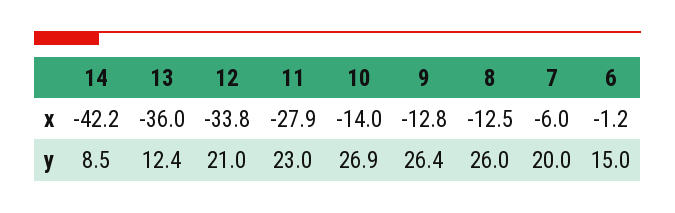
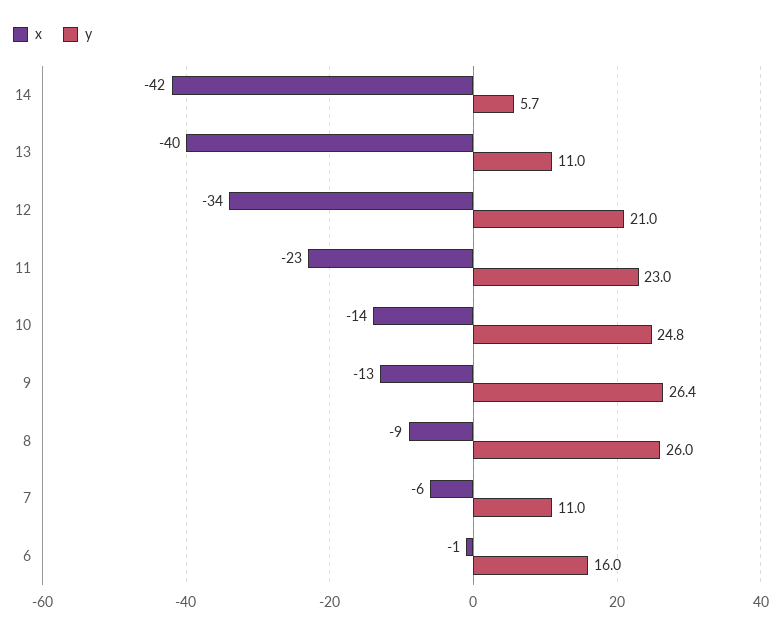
x, 13: -36 -> -40
x, 11: -27.9 -> -23
x, 8: -12.5 -> -9
y, 14: 8.5 -> 5.7
y, 13: 12.4 -> 11
y, 10: 26.9 -> 24.8
y, 7: 20 -> 11
y, 6: 15 -> 16

